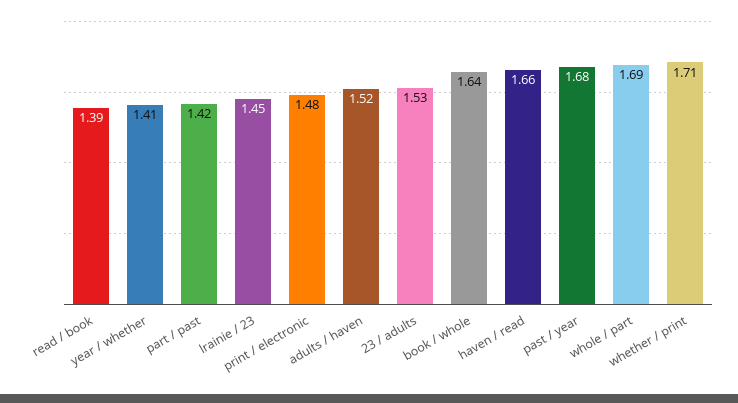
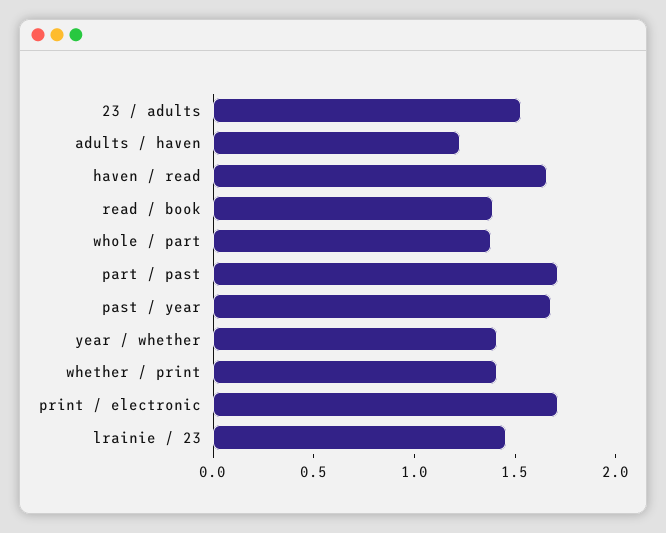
part / past: 1.42 -> 1.7
print / electronic: 1.48 -> 1.7
adults / haven: 1.52 -> 1.2
book / whole: 1.64 -> none
whole / part: 1.69 -> 1.4
whether / print: 1.71 -> 1.4

